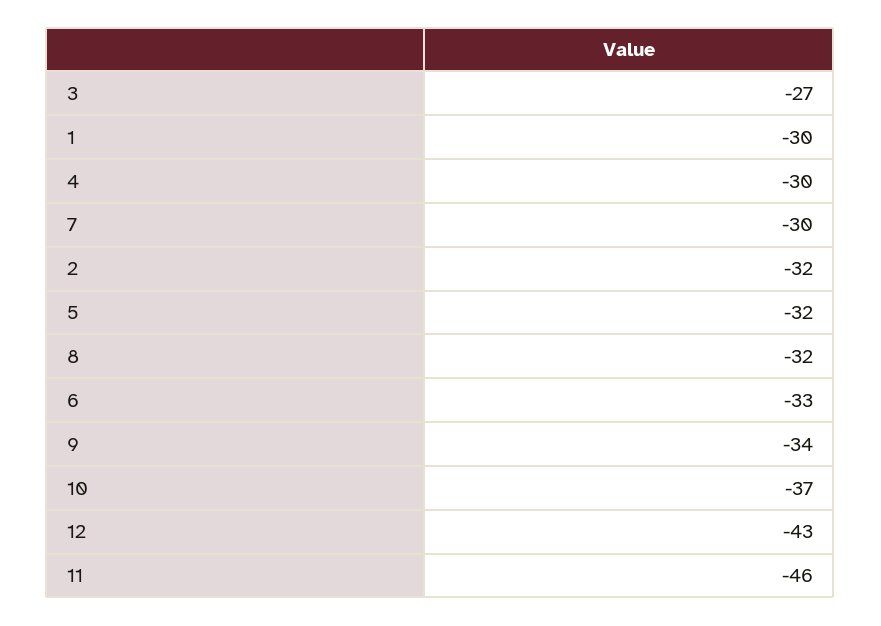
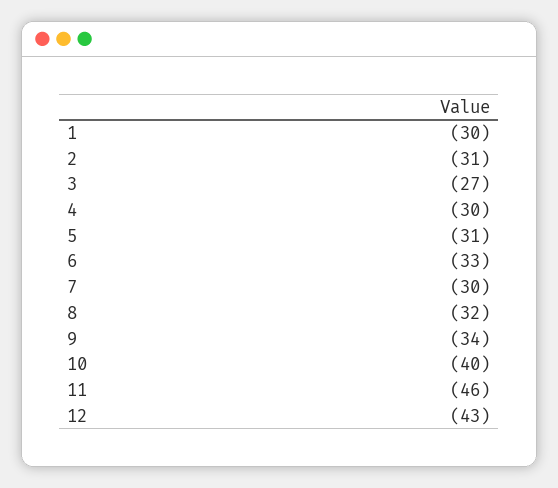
2: -32 -> -31
5: -32 -> -31
10: -37 -> -40

